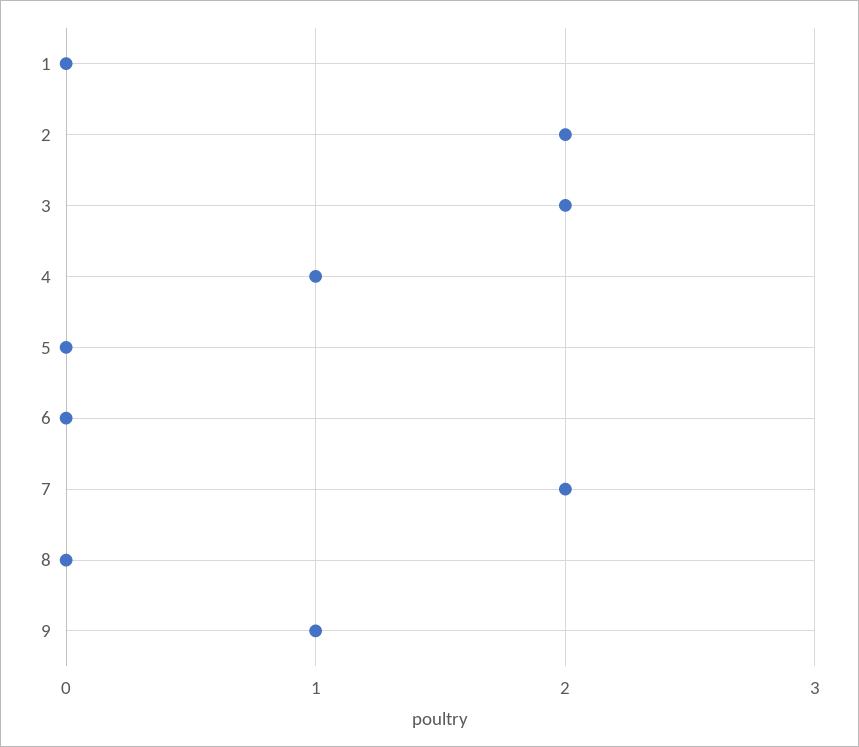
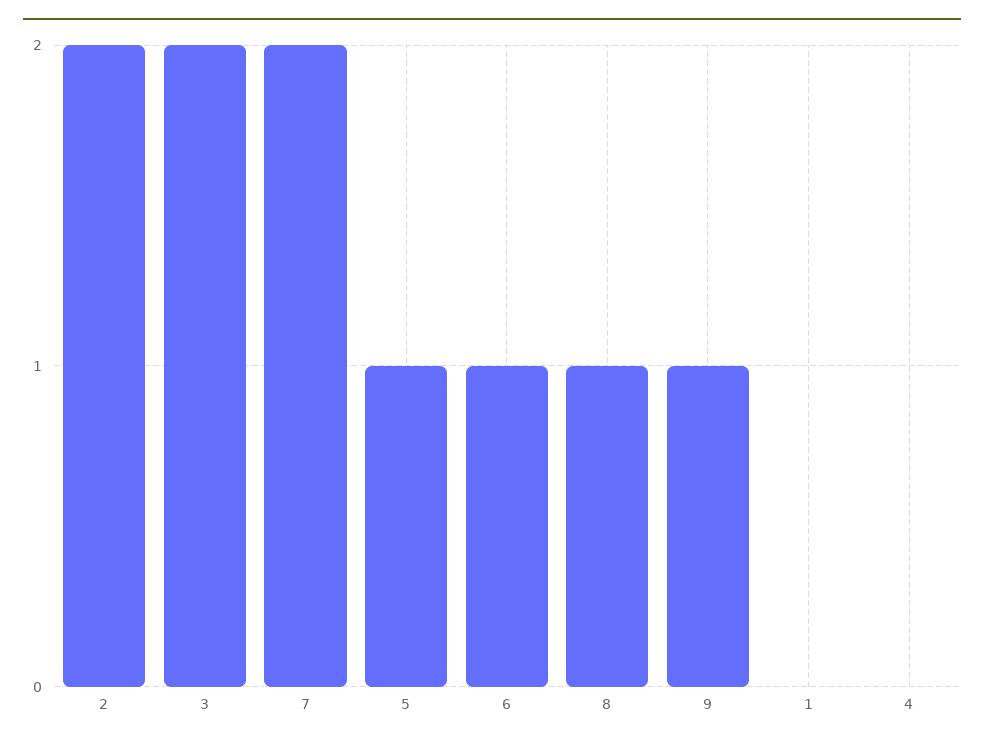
4: 1 -> 0
5: 0 -> 1
6: 0 -> 1
8: 0 -> 1

